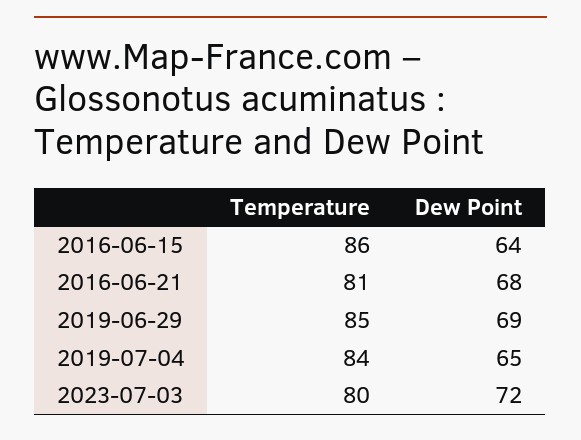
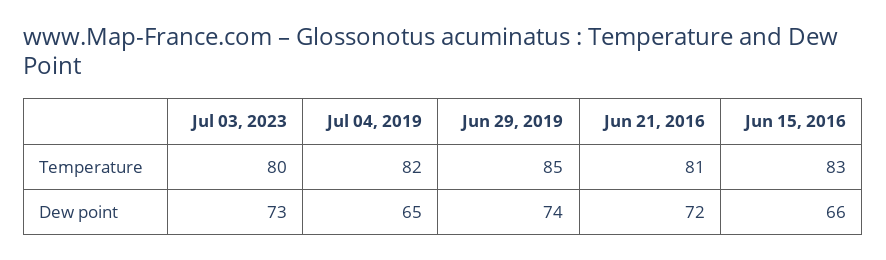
Temperature, 2016-06-15: 86 -> 83
Dew Point, 2016-06-15: 64 -> 66
Dew Point, 2016-06-21: 68 -> 72
Dew Point, 2019-06-29: 69 -> 74
Temperature, 2019-07-04: 84 -> 82
Dew Point, 2023-07-03: 72 -> 73

